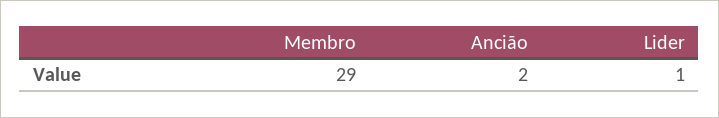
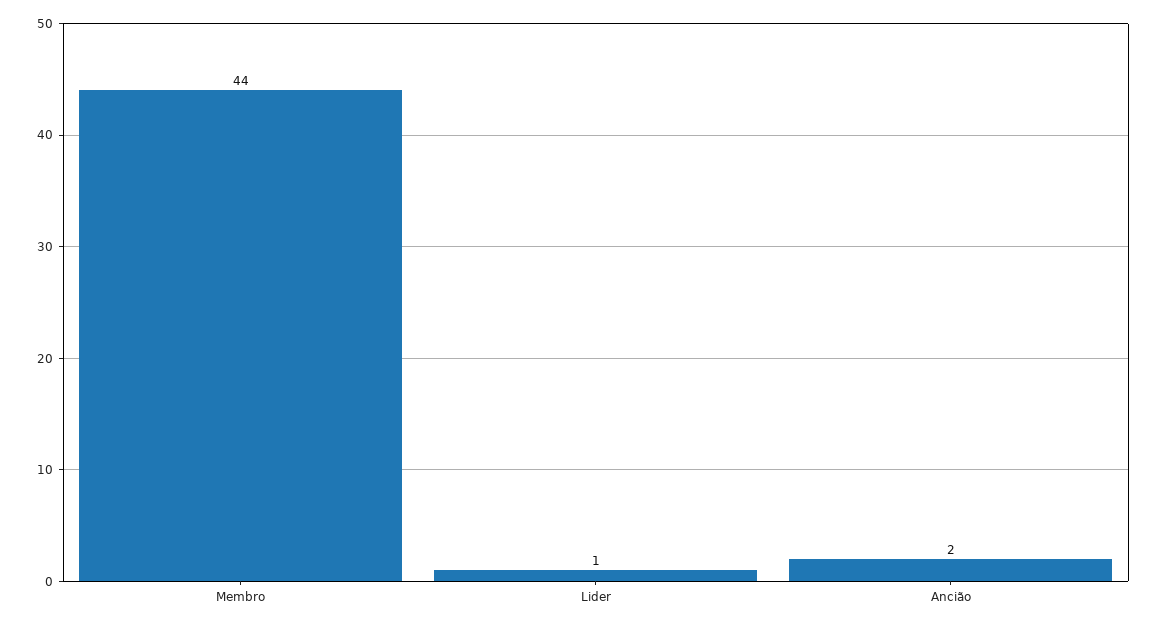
Membro: 29 -> 44

